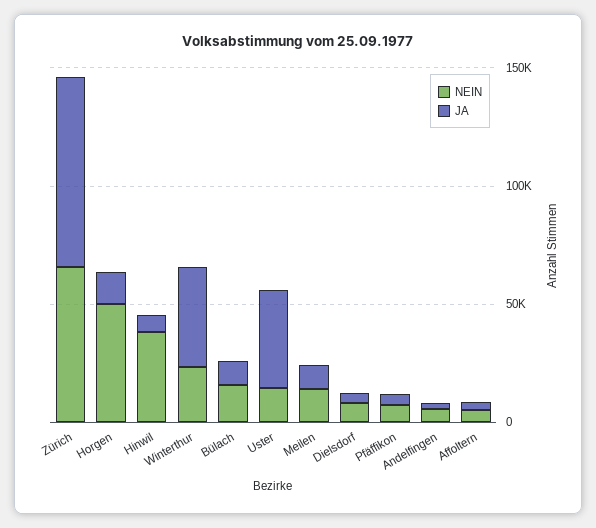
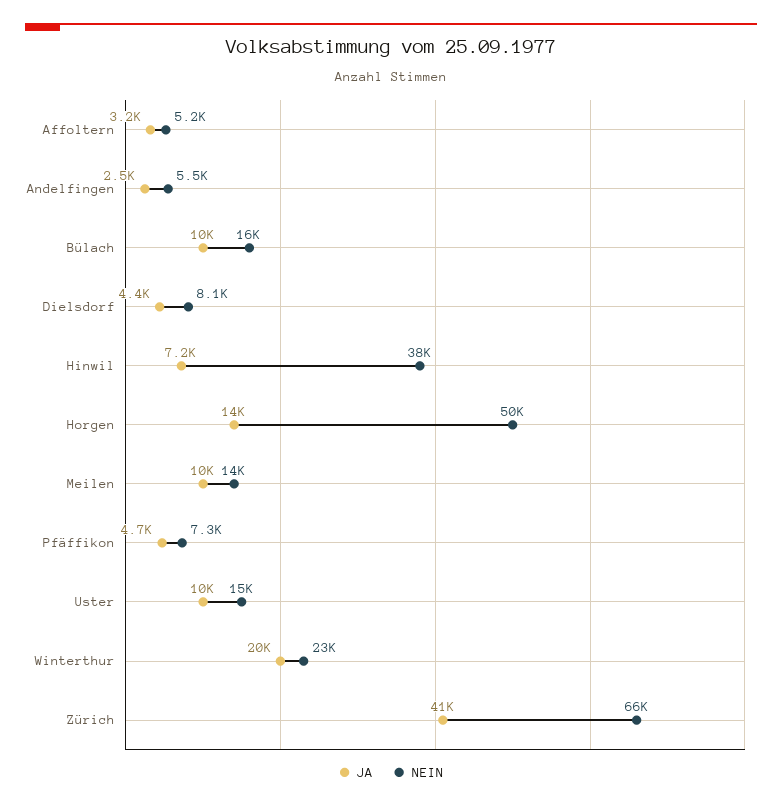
JA, Zürich: 80000 -> 41000
JA, Winterthur: 40000 -> 20000
JA, Uster: 40000 -> 10000

